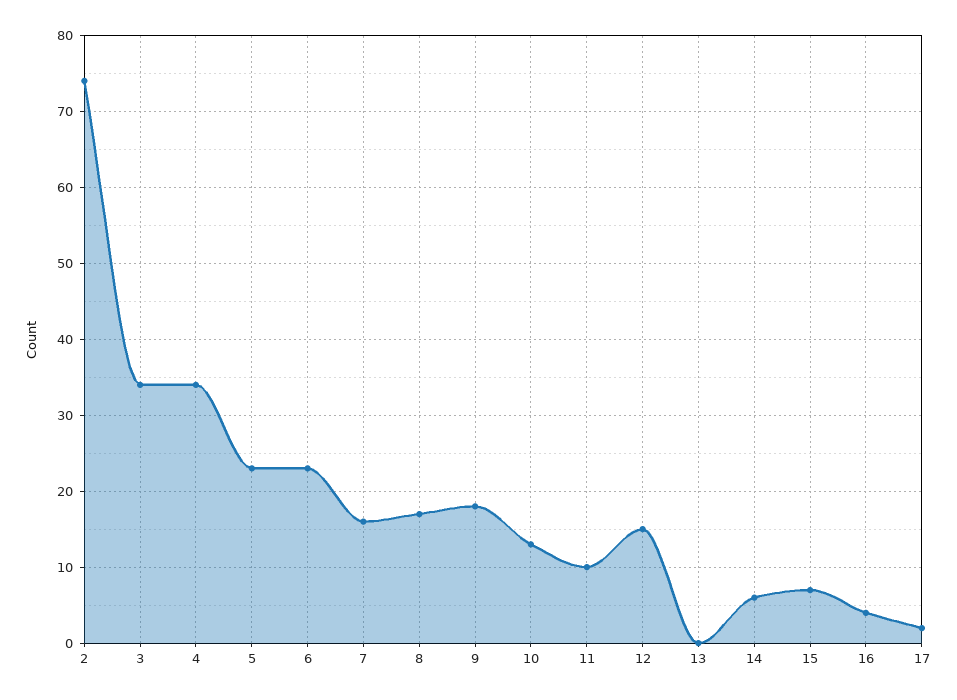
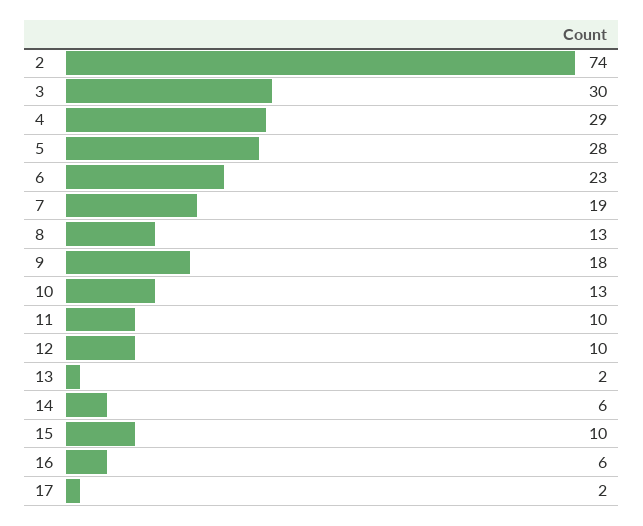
3: 34 -> 30
4: 34 -> 29
5: 23 -> 28
7: 16 -> 19
8: 17 -> 13
12: 15 -> 10
13: 0 -> 2
15: 7 -> 10
16: 4 -> 6

